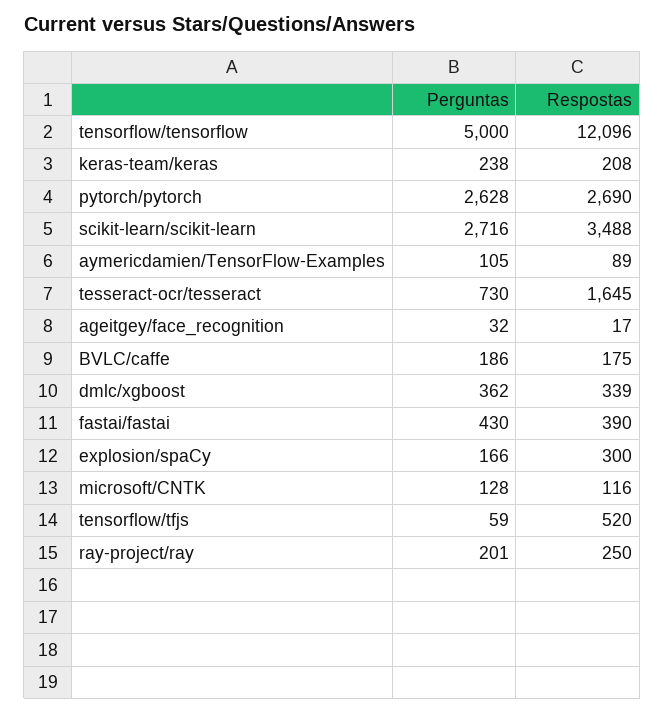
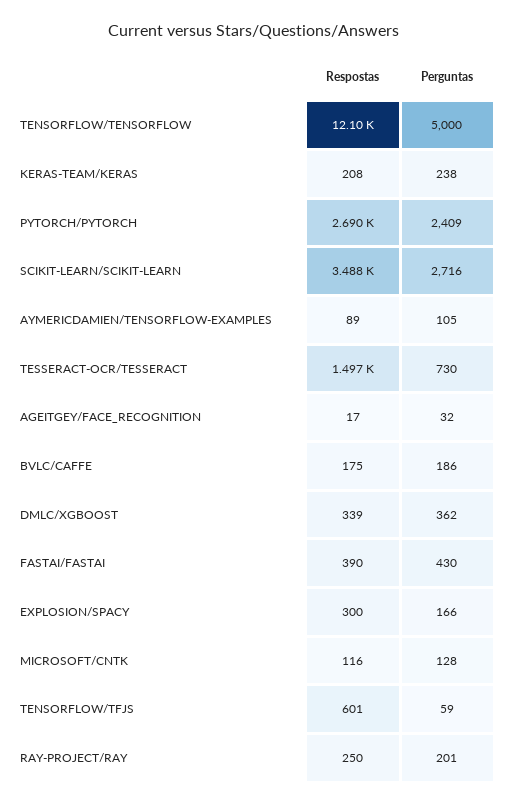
Perguntas, pytorch/pytorch: 2628 -> 2409
Respostas, tesseract-ocr/tesseract: 1645 -> 1497
Respostas, tensorflow/tfjs: 520 -> 601

